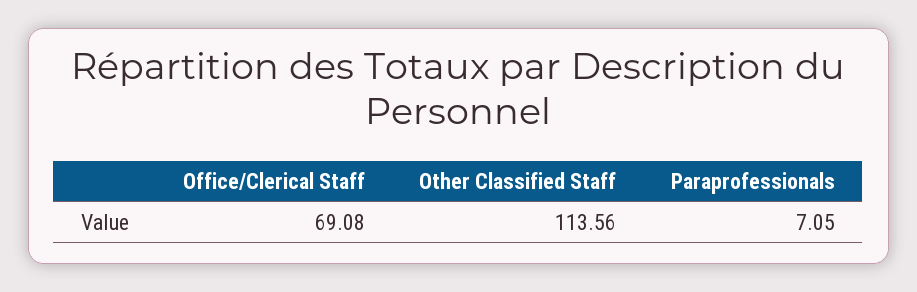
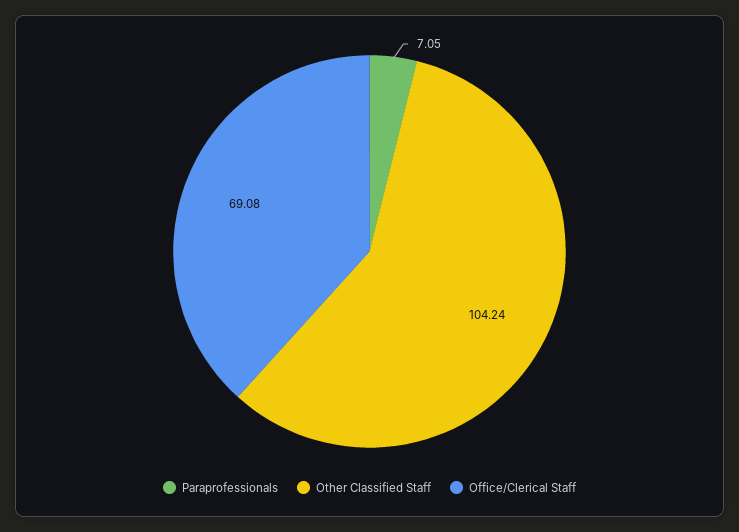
Other Classified Staff: 113.56 -> 104.24

